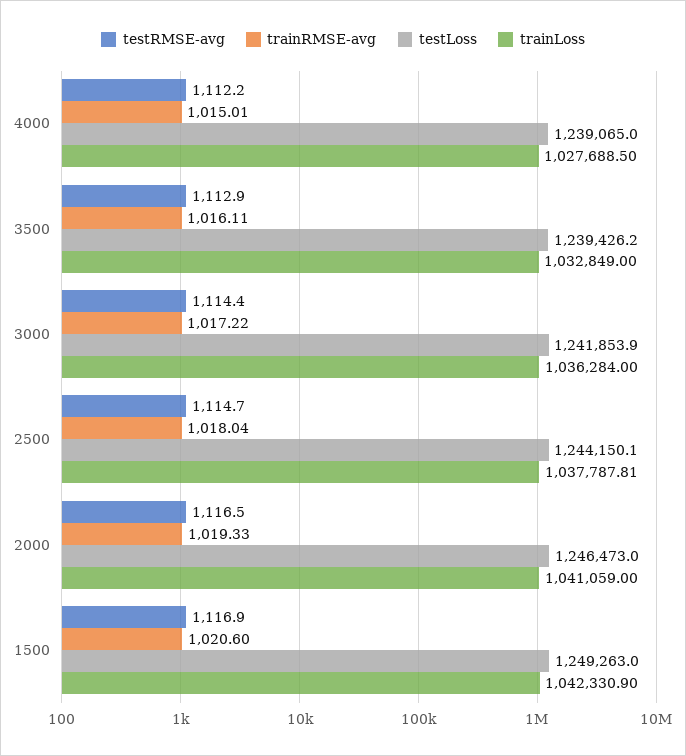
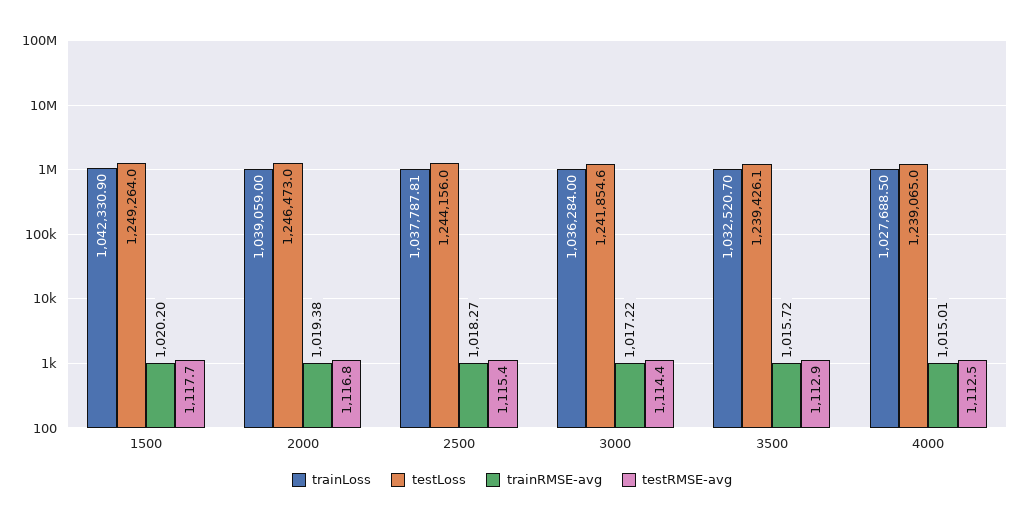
testRMSE-avg, 4000: 1112.2 -> 1112.5
trainRMSE-avg, 3500: 1016.11 -> 1015.72
testLoss, 3500: 1239426.2 -> 1239426.1
trainLoss, 3500: 1032849 -> 1032520.7
testLoss, 3000: 1241853.9 -> 1241854.6
testRMSE-avg, 2500: 1114.7 -> 1115.4
trainRMSE-avg, 2500: 1018.04 -> 1018.27
testLoss, 2500: 1244150.1 -> 1244156
testRMSE-avg, 2000: 1116.5 -> 1116.8
trainRMSE-avg, 2000: 1019.33 -> 1019.38
trainLoss, 2000: 1041059 -> 1039059
testRMSE-avg, 1500: 1116.9 -> 1117.7
trainRMSE-avg, 1500: 1020.6 -> 1020.2
testLoss, 1500: 1249263 -> 1249264

